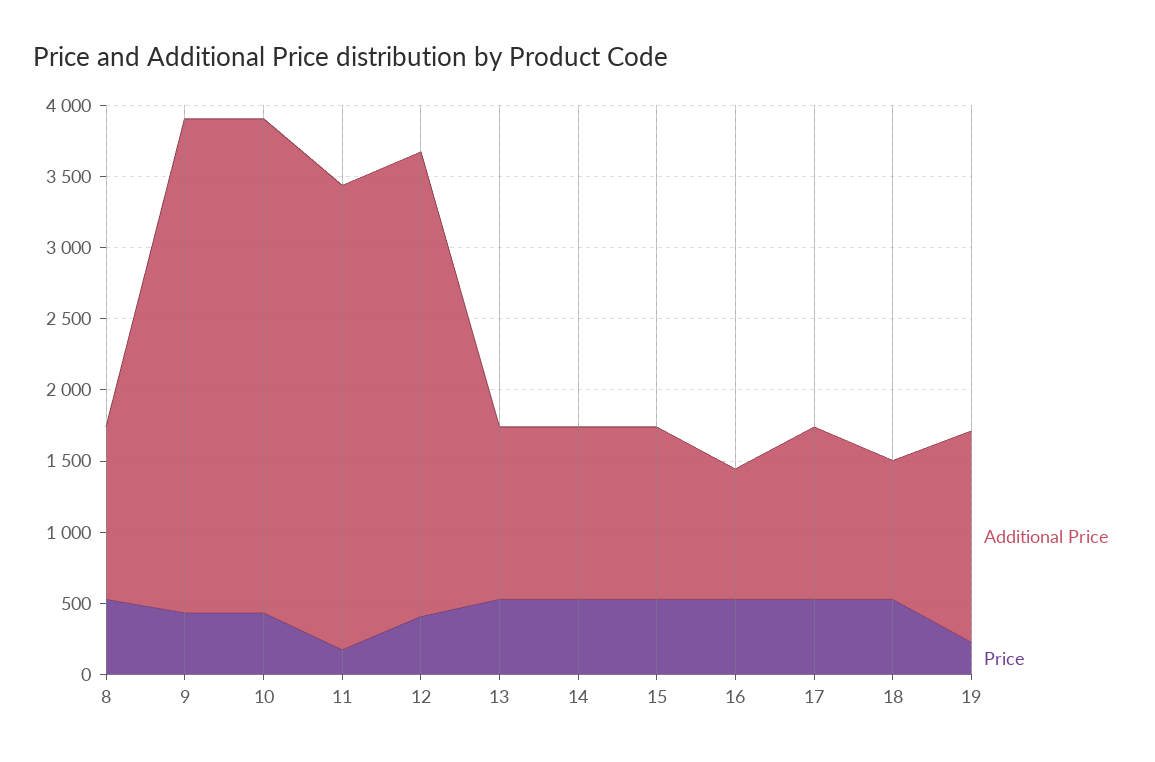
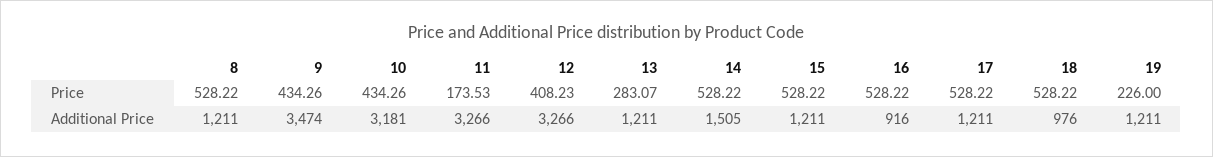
Additional Price, 10: 3500 -> 3181
Price, 13: 500 -> 283.07
Additional Price, 14: 1200 -> 1505
Additional Price, 19: 1500 -> 1211

